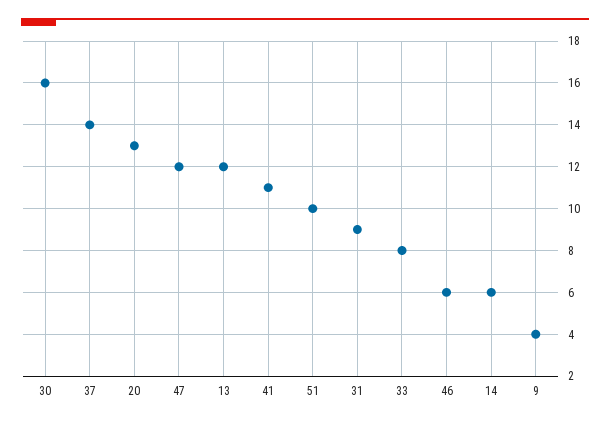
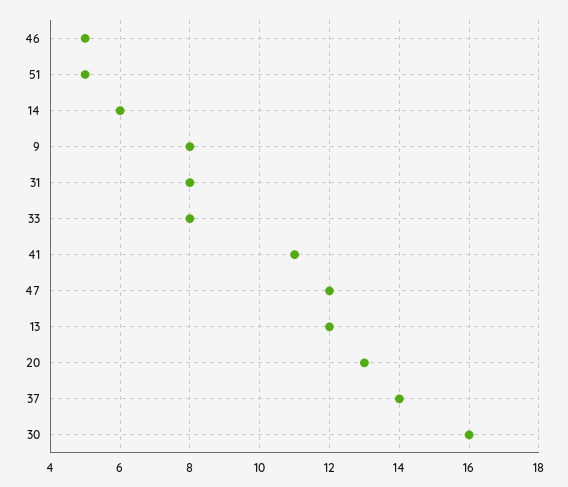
51: 10 -> 5
31: 9 -> 8
46: 6 -> 5
9: 4 -> 8

